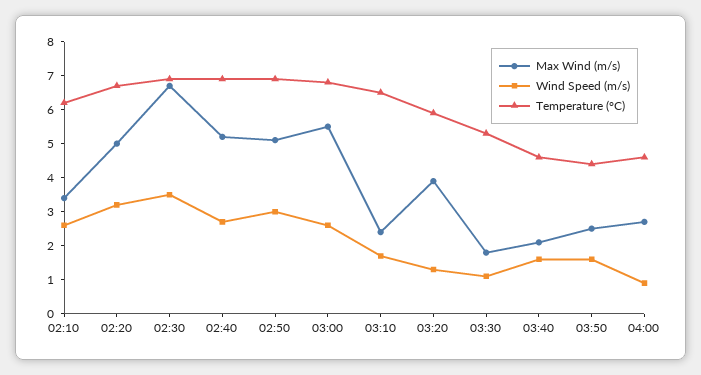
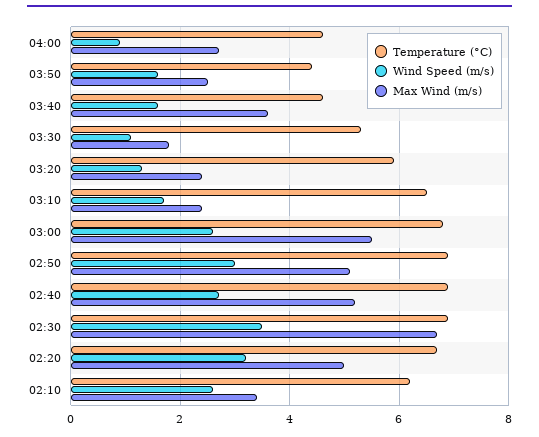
Max Wind (m/s), 03:20: 4 -> 2.5
Max Wind (m/s), 03:40: 2 -> 3.5

